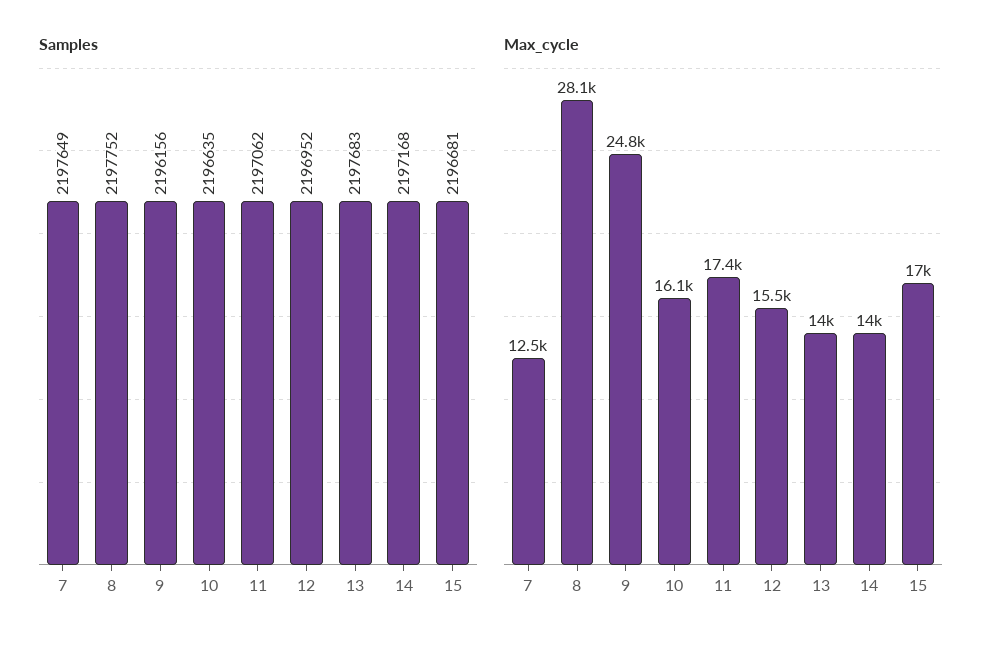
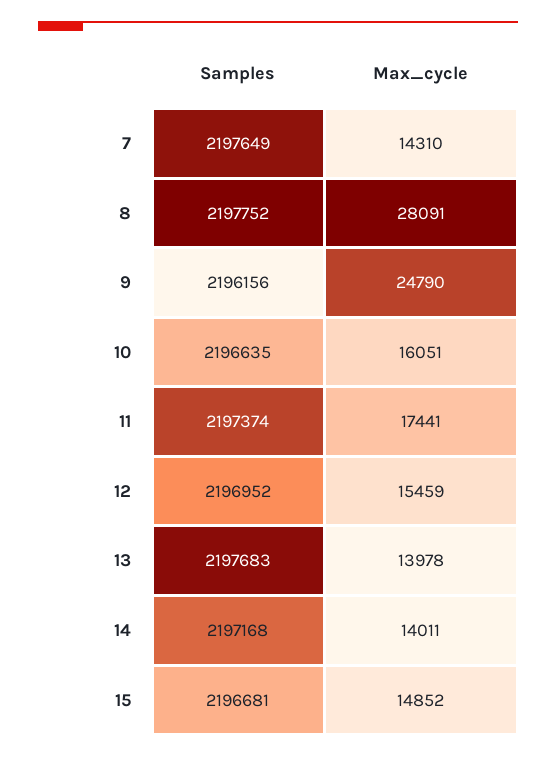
Samples, 11: 2197062 -> 2197374
Max_cycle, 7: 12500 -> 14310
Max_cycle, 15: 17000 -> 14852

